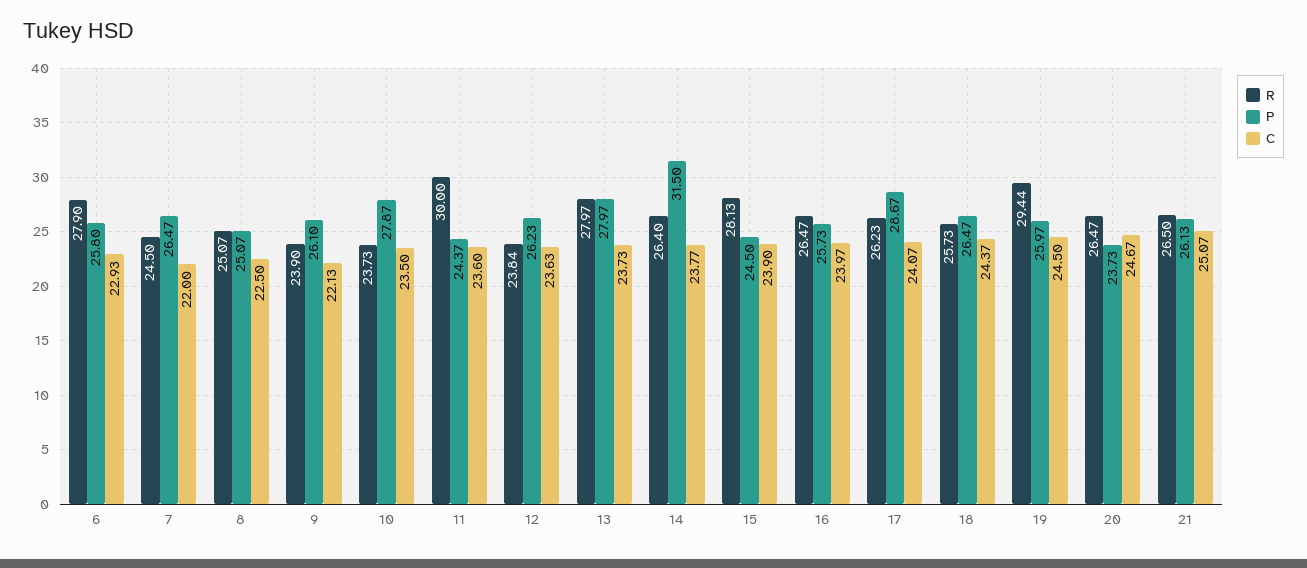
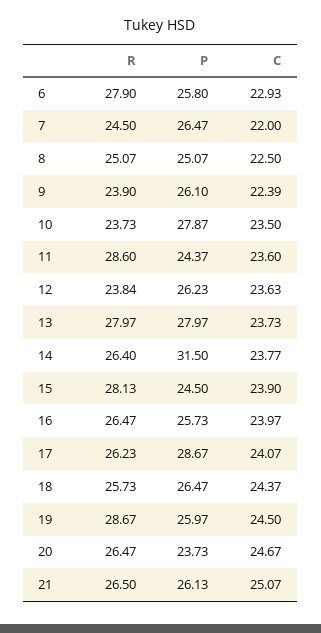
C, 9: 22.13 -> 22.39
R, 11: 30 -> 28.6
R, 19: 29.44 -> 28.67

